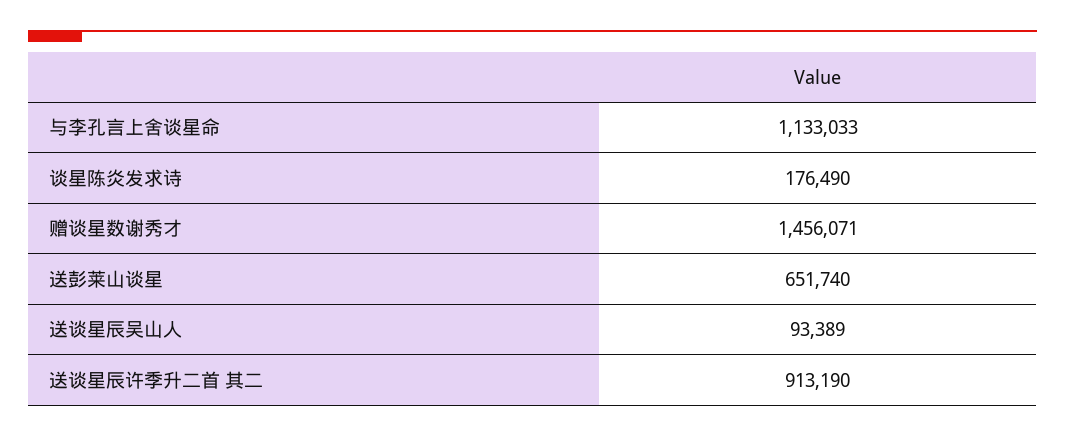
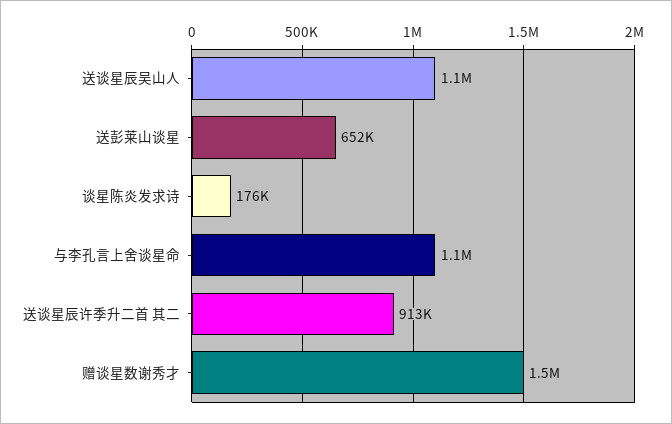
送谈星辰吴山人: 93389 -> 1100000

